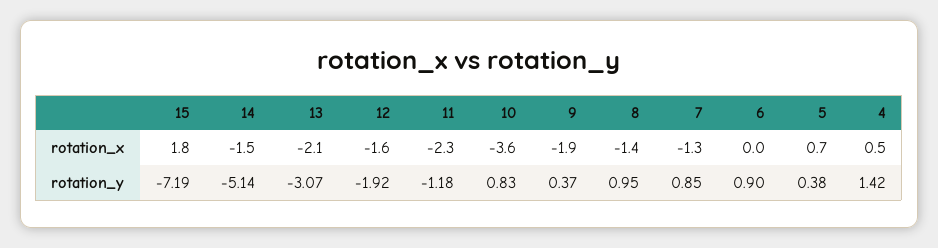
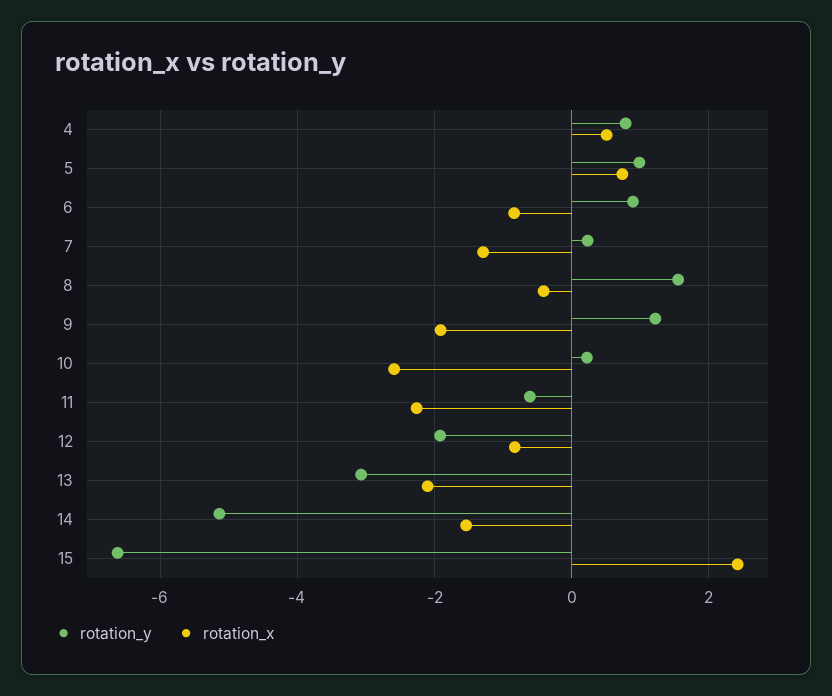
rotation_x, 15: 1.8 -> 2.4
rotation_x, 12: -1.6 -> -0.8
rotation_x, 10: -3.6 -> -2.6
rotation_x, 8: -1.4 -> -0.4
rotation_x, 6: 0 -> -0.8
rotation_y, 15: -7.19 -> -6.6
rotation_y, 11: -1.18 -> -0.6
rotation_y, 10: 0.83 -> 0.2
rotation_y, 9: 0.37 -> 1.2
rotation_y, 8: 0.95 -> 1.6
rotation_y, 7: 0.85 -> 0.2
rotation_y, 5: 0.38 -> 1
rotation_y, 4: 1.42 -> 0.8

